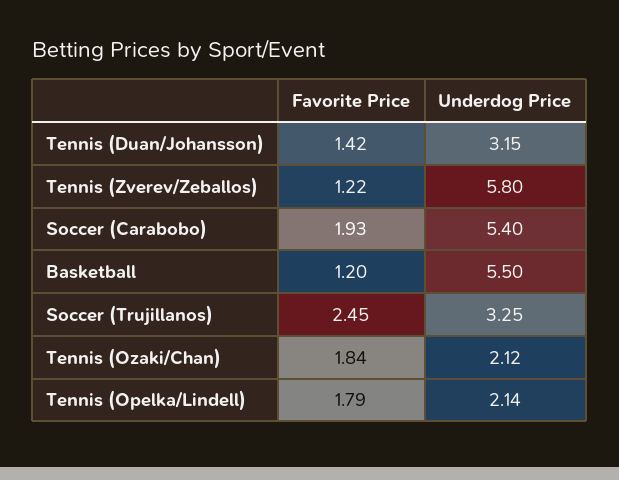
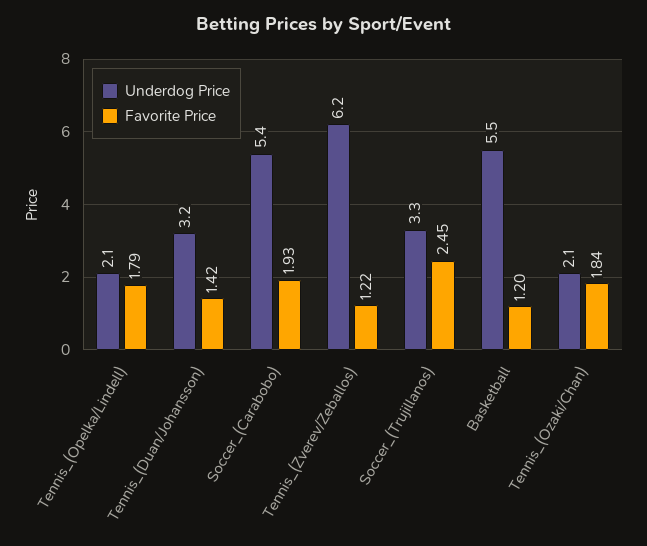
Underdog Price, Tennis (Zverev/Zeballos): 5.8 -> 6.2

